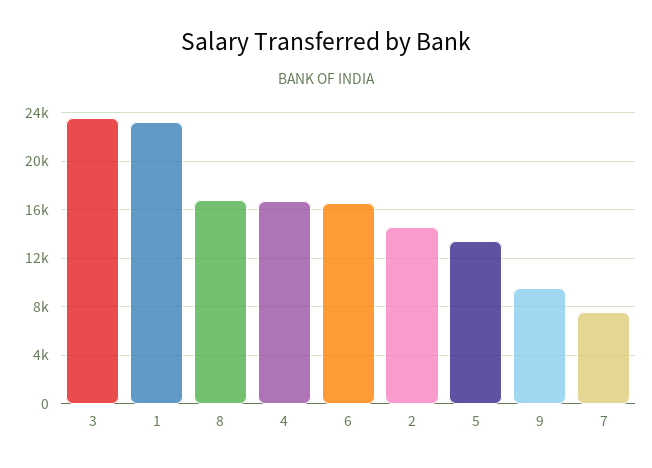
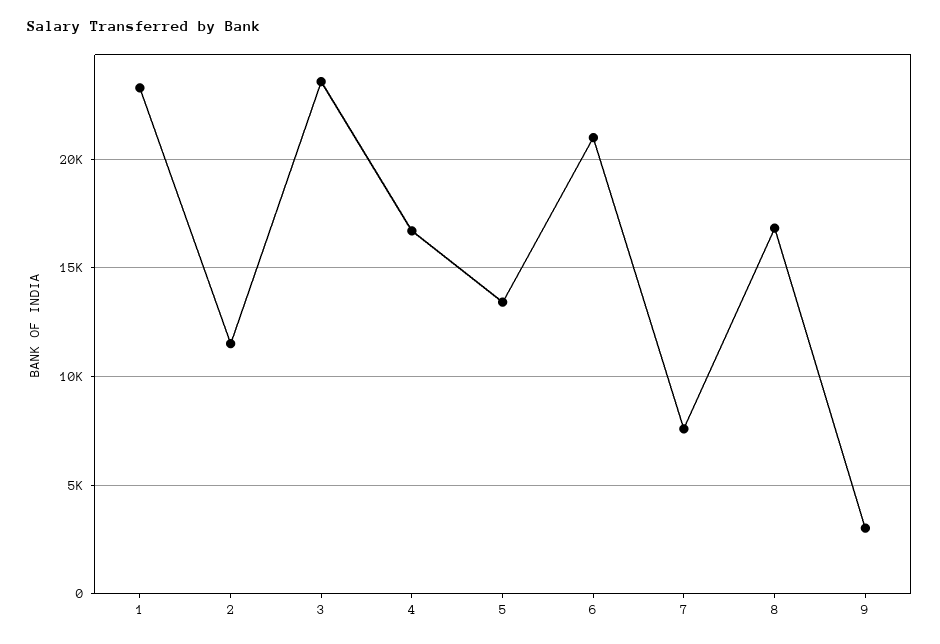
6: 16500 -> 21000
2: 14500 -> 11500
9: 9500 -> 3000

